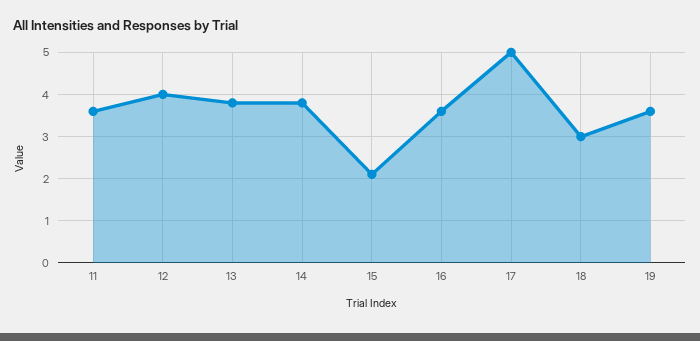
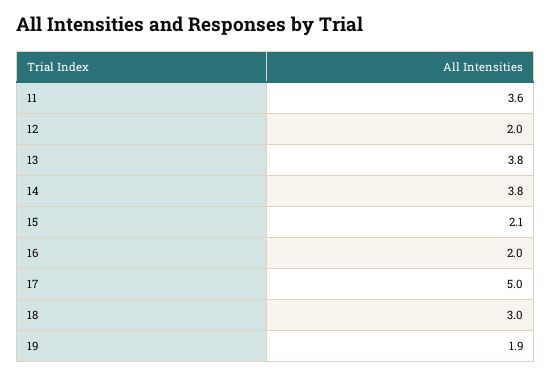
12: 4 -> 2
16: 3.5 -> 2
19: 3.5 -> 1.9

